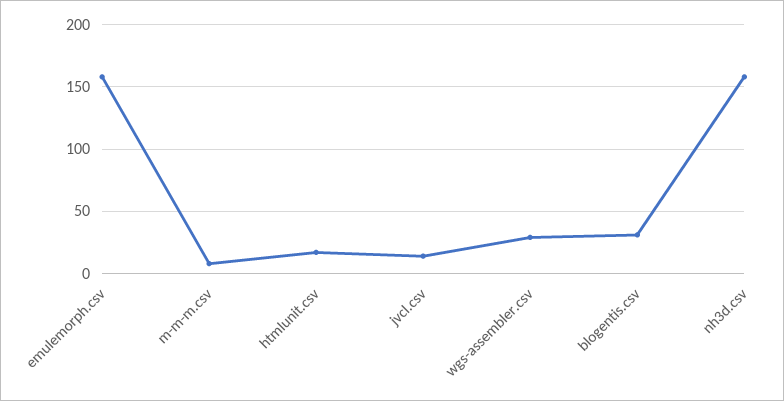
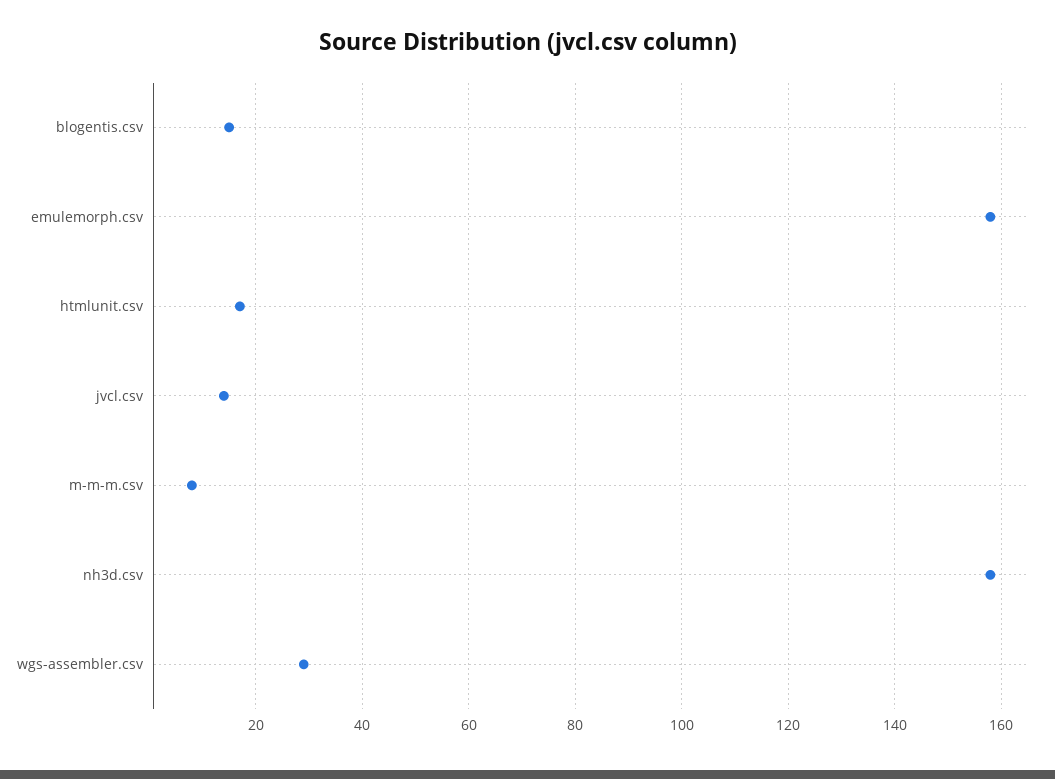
blogentis.csv: 30 -> 15

